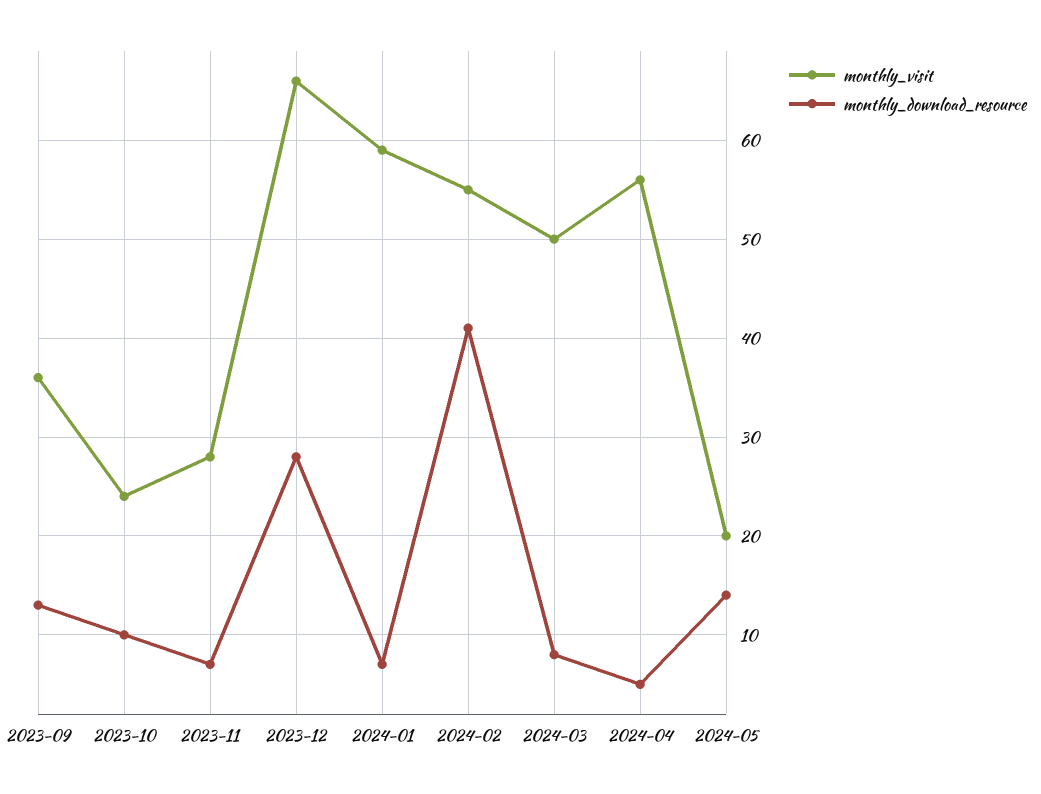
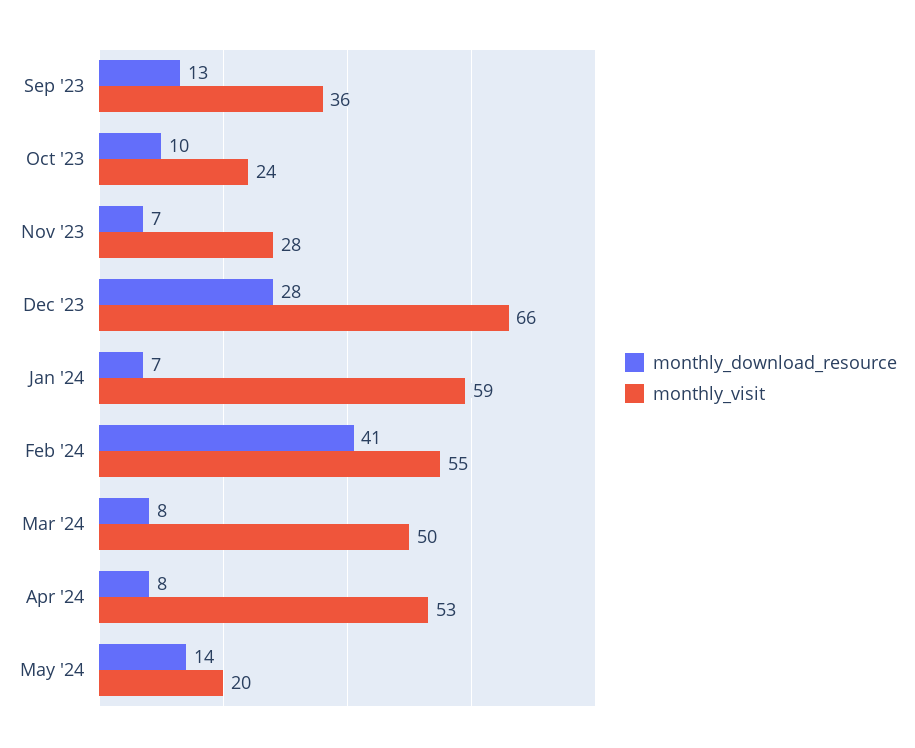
monthly_visit, 2024-04: 56 -> 53
monthly_download_resource, 2024-04: 5 -> 8

